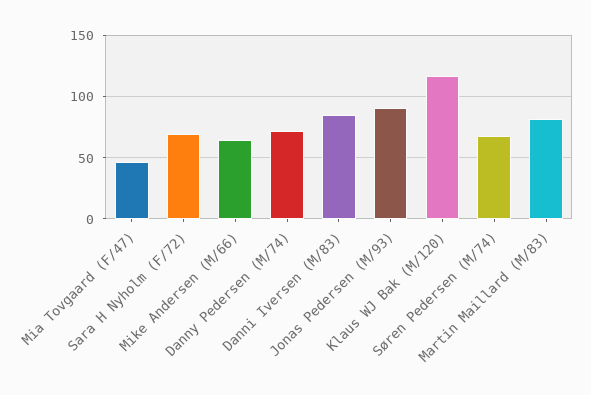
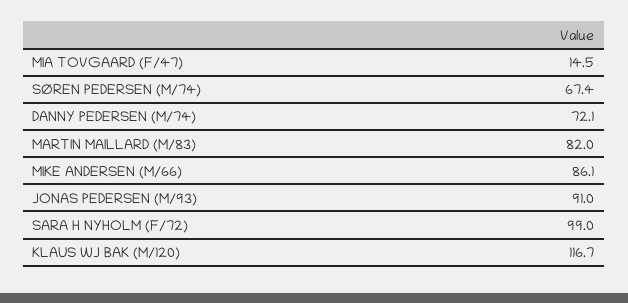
Mia Tovgaard (F/47): 45 -> 14.5
Sara H Nyholm (F/72): 70 -> 99
Mike Andersen (M/66): 65 -> 86.1
Danni Iversen (M/83): 85 -> none

